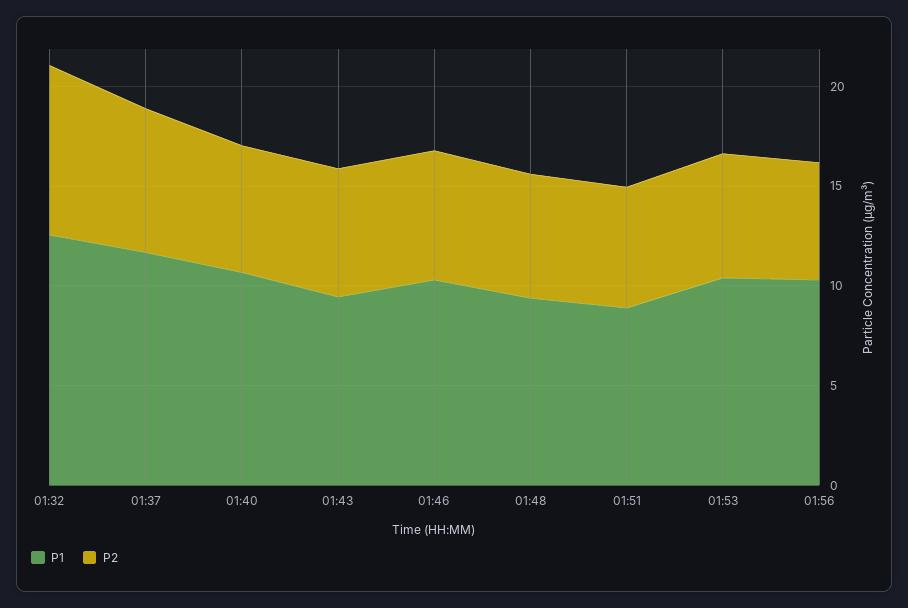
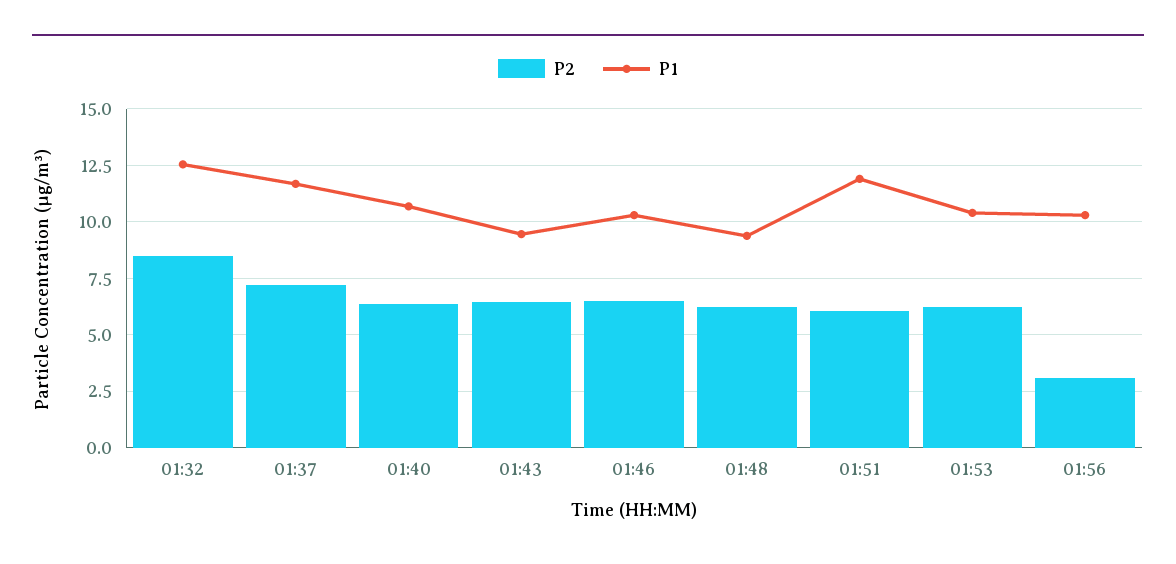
P1, 01:51: 9 -> 12
P2, 01:56: 6 -> 3

